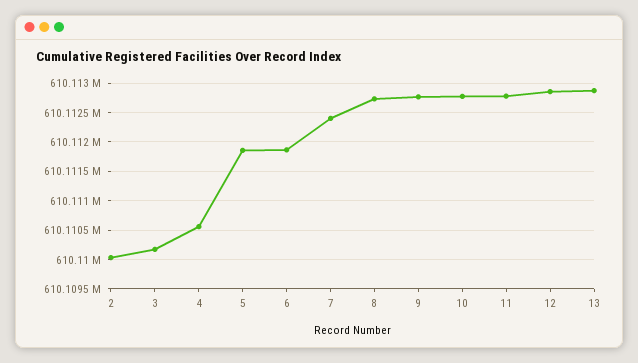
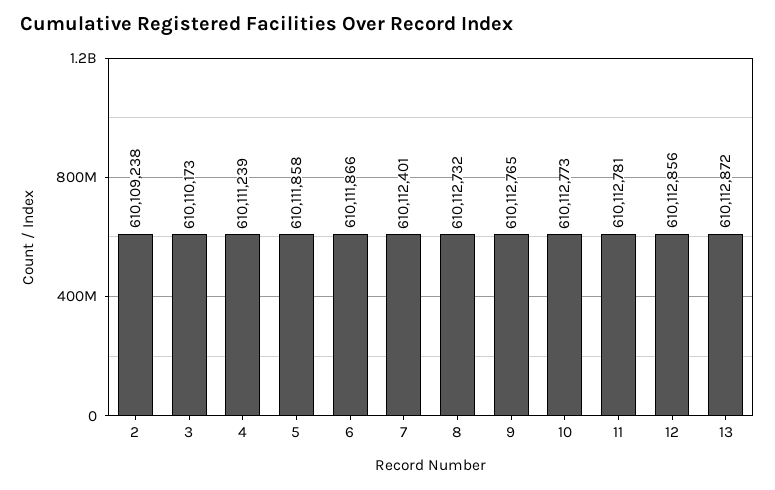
2: 610110000 -> 610109238
4: 610110500 -> 610111239

